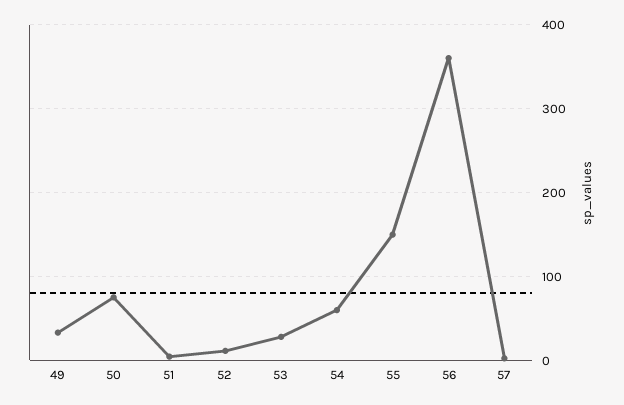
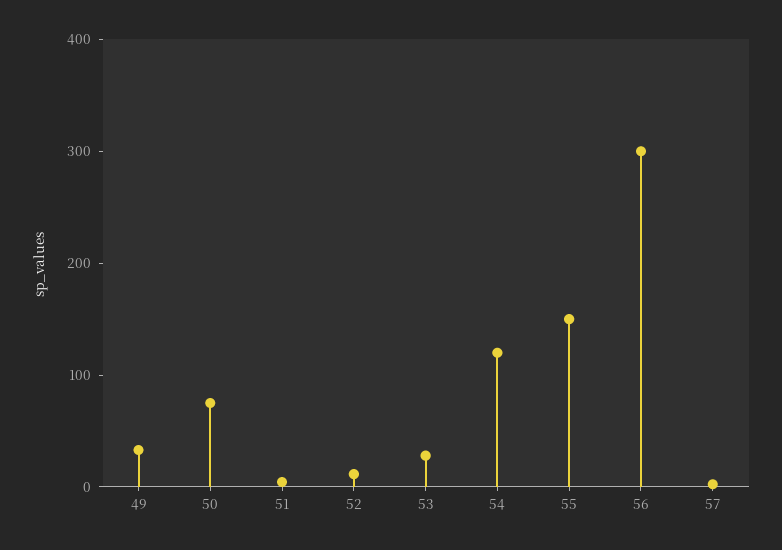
54: 60 -> 120
56: 360 -> 300

